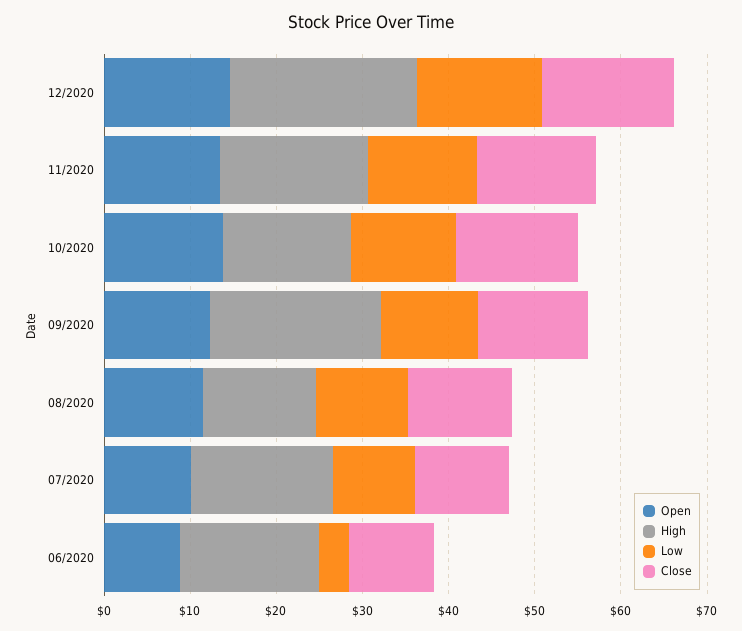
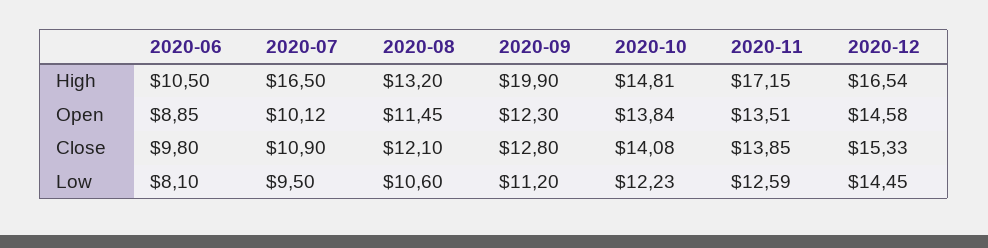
High, 12/2020: 22 -> 16.54
High, 06/2020: 16 -> 10.5
Low, 06/2020: 4 -> 8.1

